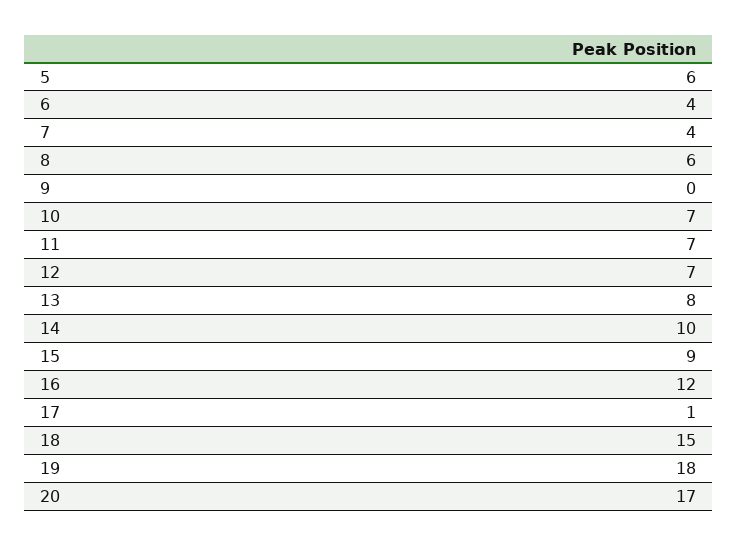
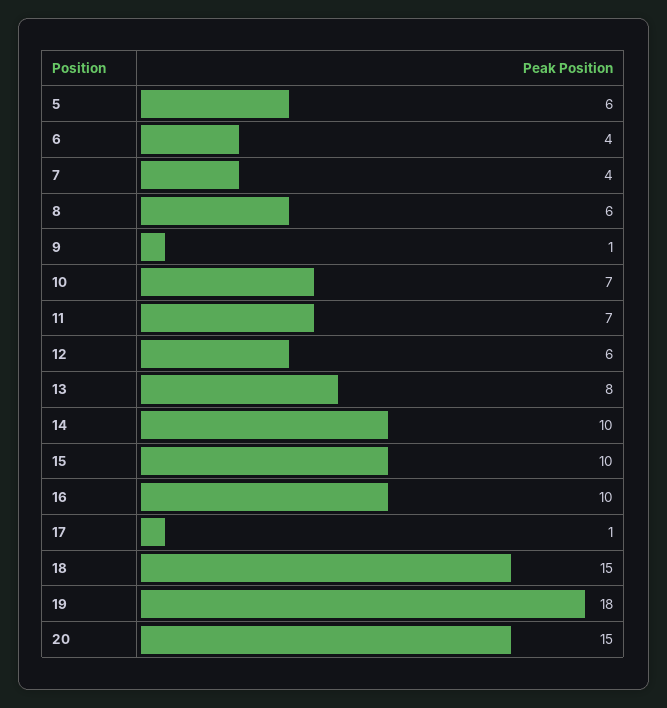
9: 0 -> 1
12: 7 -> 6
15: 9 -> 10
16: 12 -> 10
20: 17 -> 15

